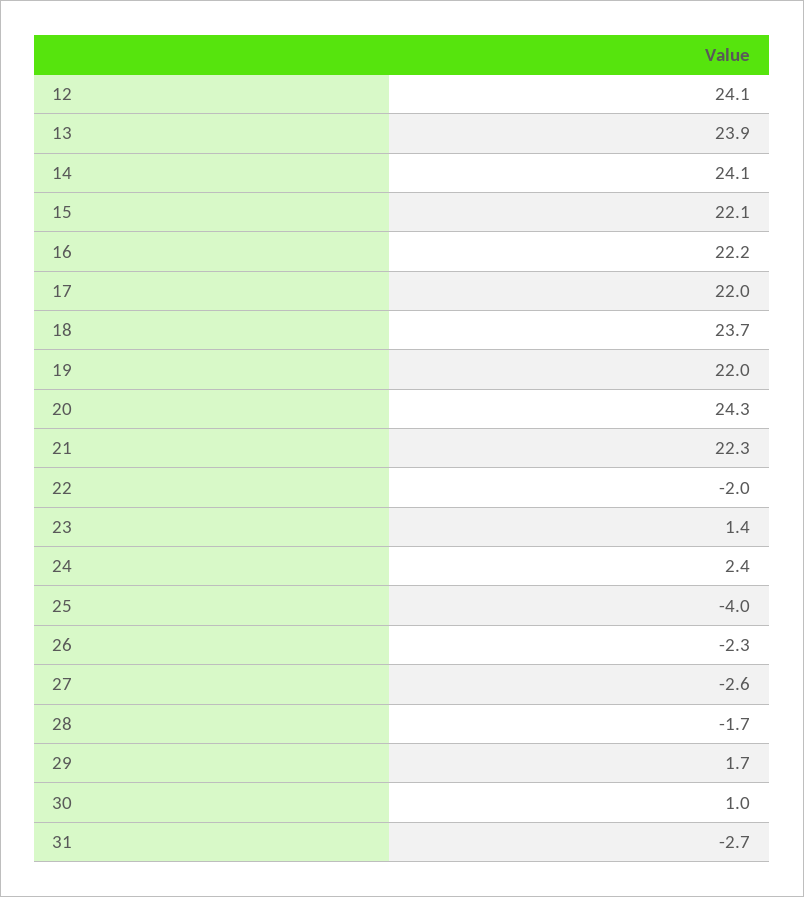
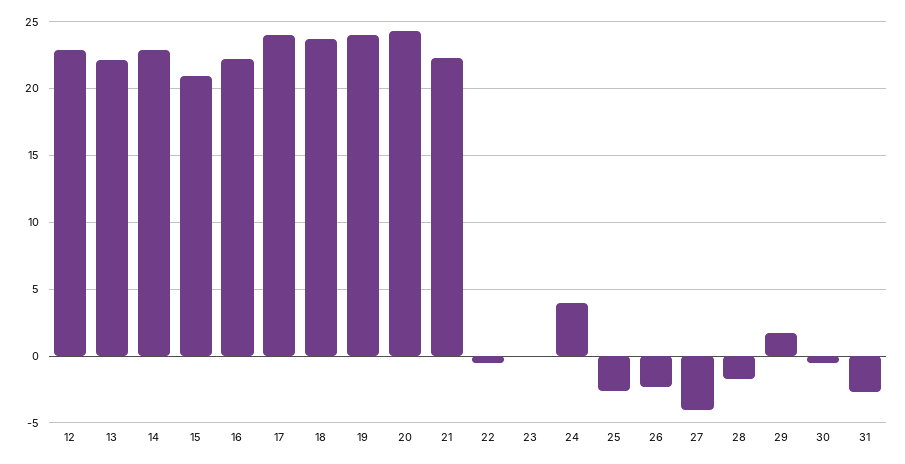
12: 24.1 -> 23
13: 23.9 -> 22
14: 24.1 -> 23
15: 22.1 -> 21
17: 22 -> 24
19: 22 -> 24
22: -2 -> -0.5
23: 1.4 -> 0
24: 2.4 -> 4
25: -4 -> -2.5
27: -2.6 -> -4
30: 1 -> -0.5

